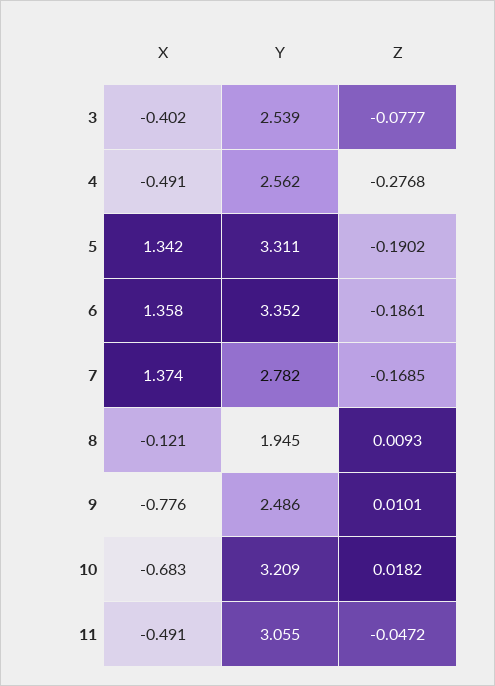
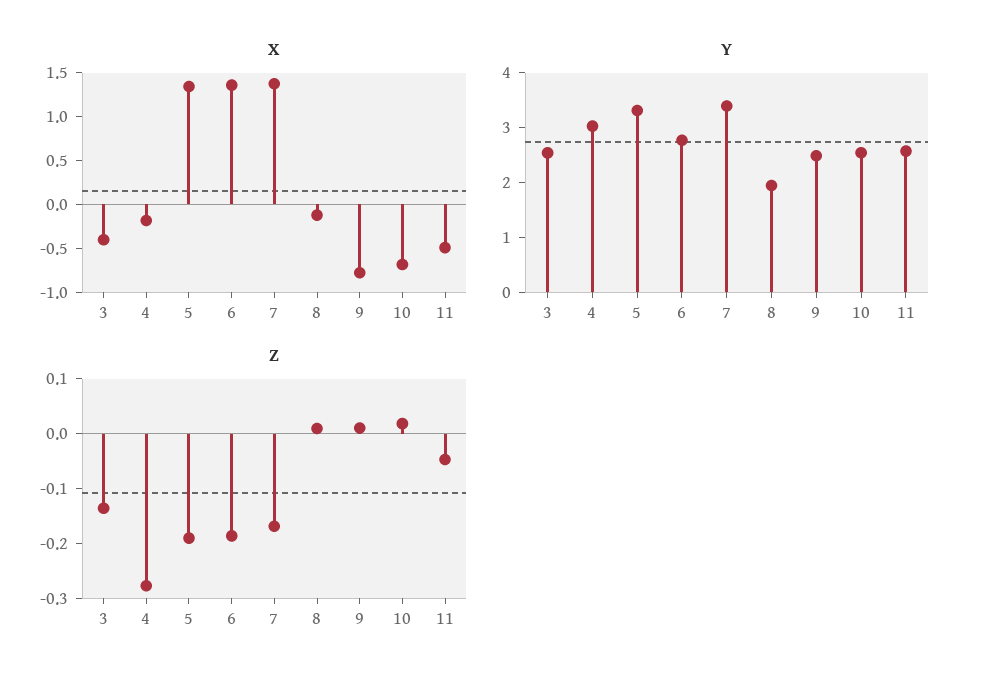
Z, 3: -0.0777 -> -0.14
X, 4: -0.491 -> -0.2
Y, 4: 2.562 -> 3
Y, 6: 3.352 -> 2.8
Y, 7: 2.782 -> 3.4
Y, 10: 3.209 -> 2.6
Y, 11: 3.055 -> 2.6

